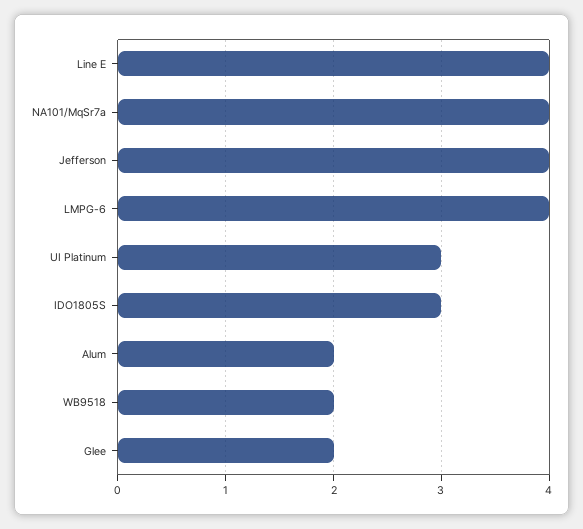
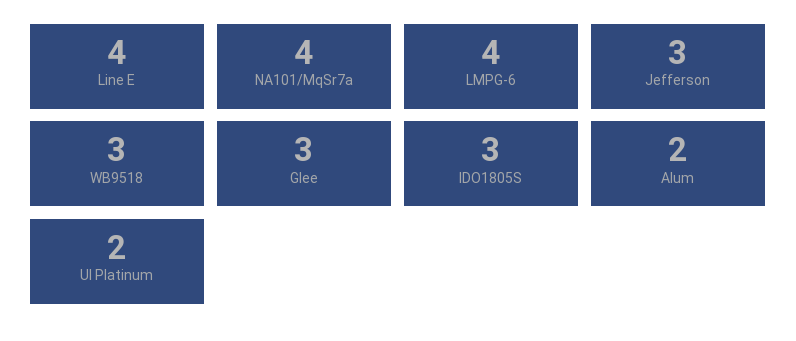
Jefferson: 4 -> 3
UI Platinum: 3 -> 2
WB9518: 2 -> 3
Glee: 2 -> 3

